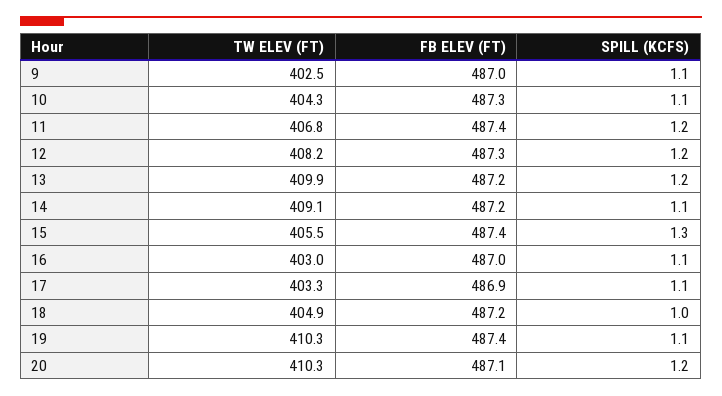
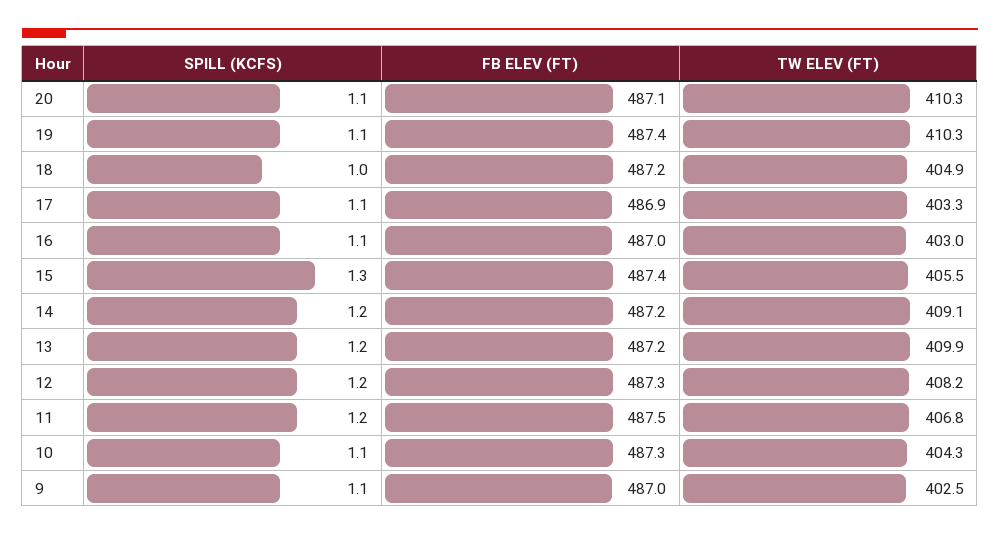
FB ELEV (FT), 11: 487.4 -> 487.5
SPILL (KCFS), 14: 1.1 -> 1.2
SPILL (KCFS), 20: 1.2 -> 1.1

